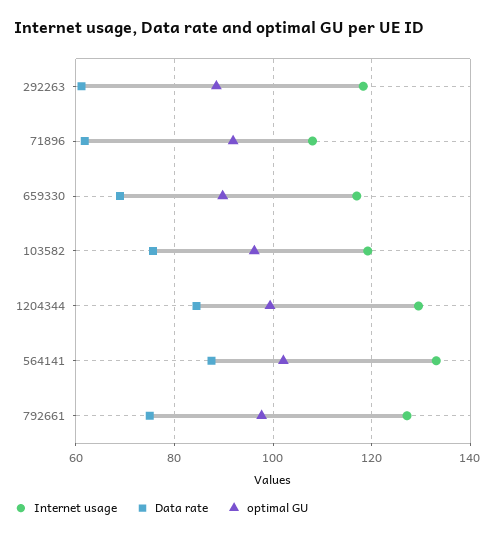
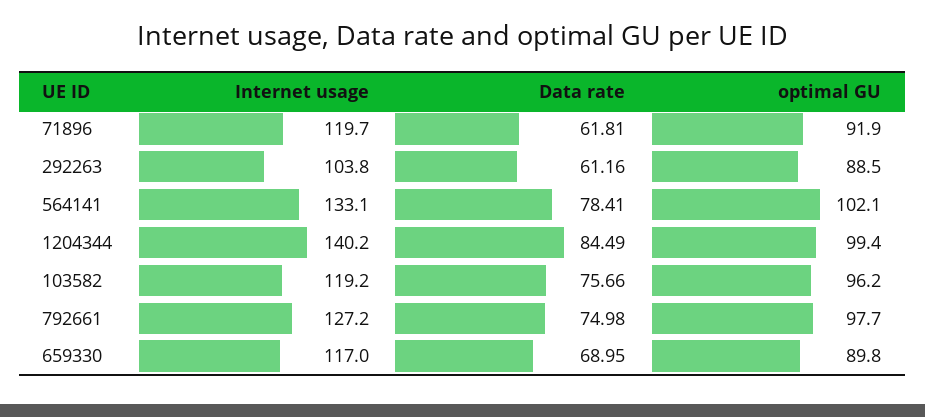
Internet usage, 292263: 118 -> 103.8
Internet usage, 71896: 108 -> 119.7
Internet usage, 1204344: 130 -> 140.2
Data rate, 564141: 88 -> 78.41

